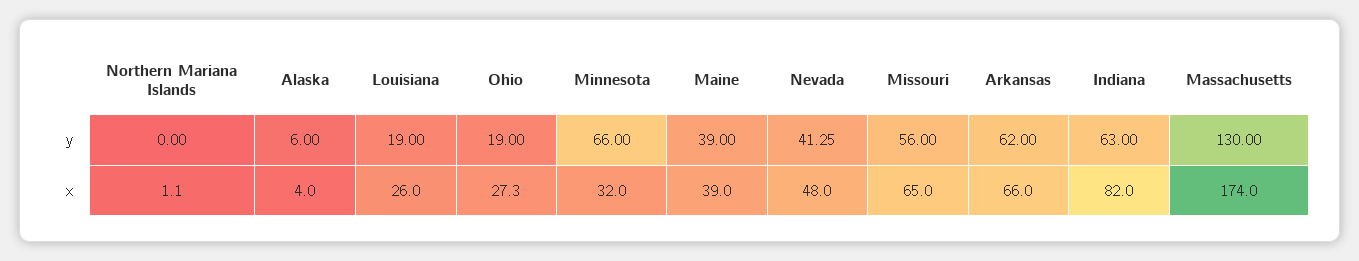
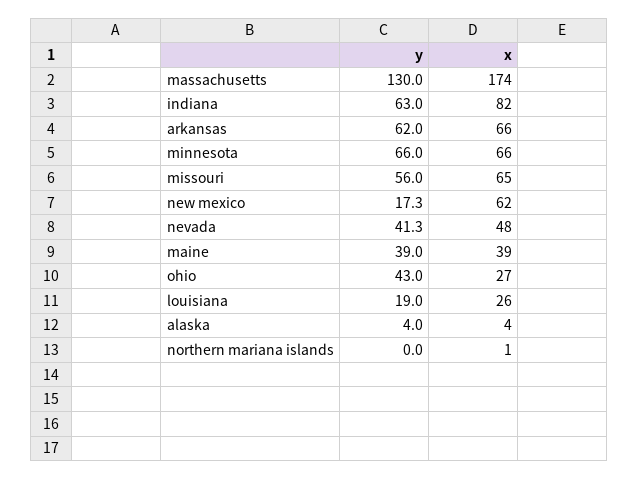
Alaska, y: 6 -> 4
Ohio, y: 19 -> 43
Minnesota, x: 32 -> 66
new mexico, y: none -> 17.3
new mexico, x: none -> 62

